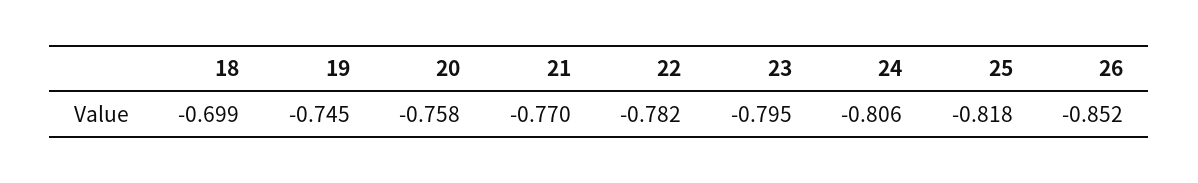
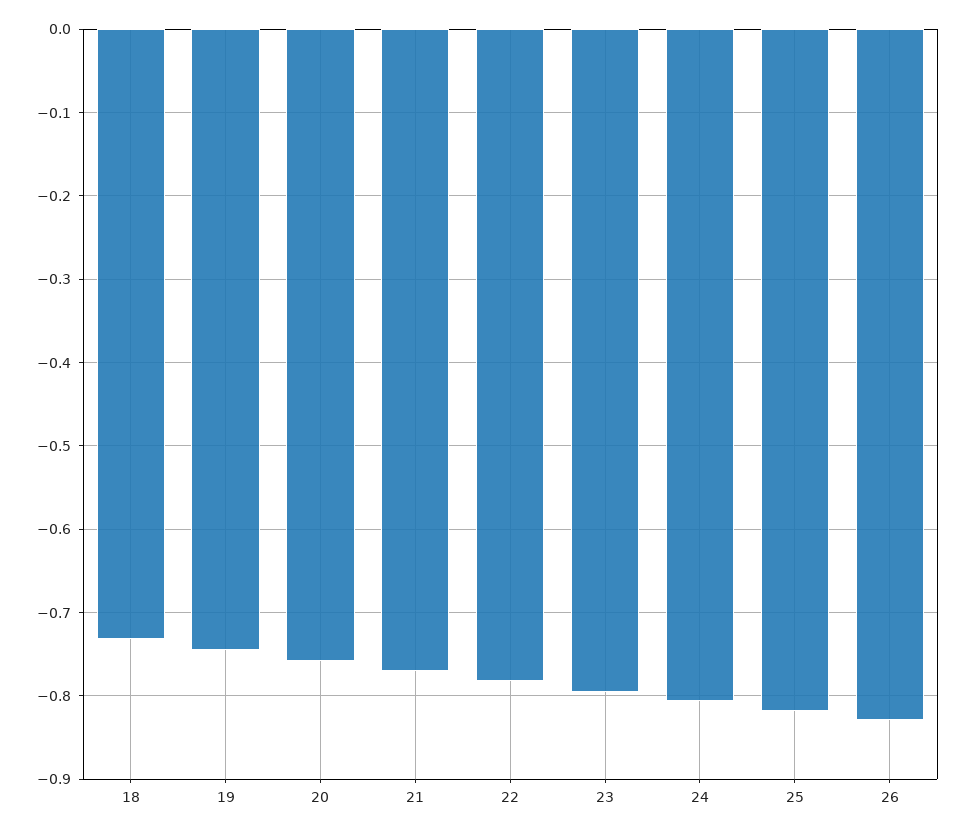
18: -0.699 -> -0.73
26: -0.852 -> -0.83

